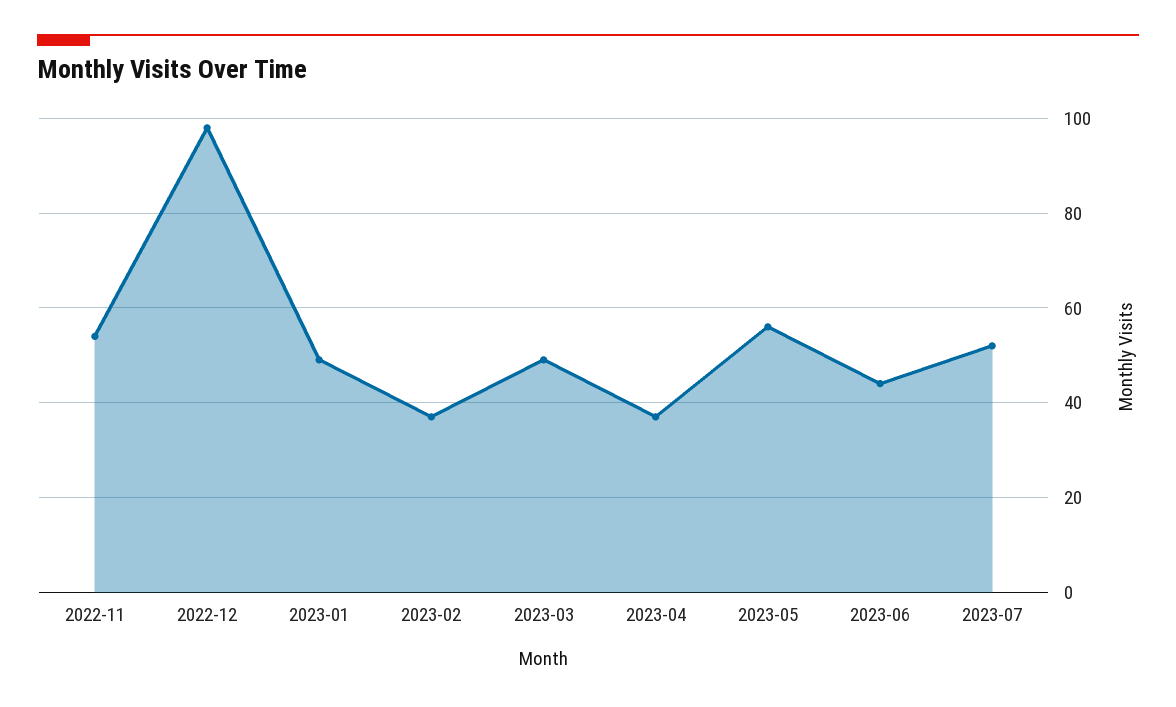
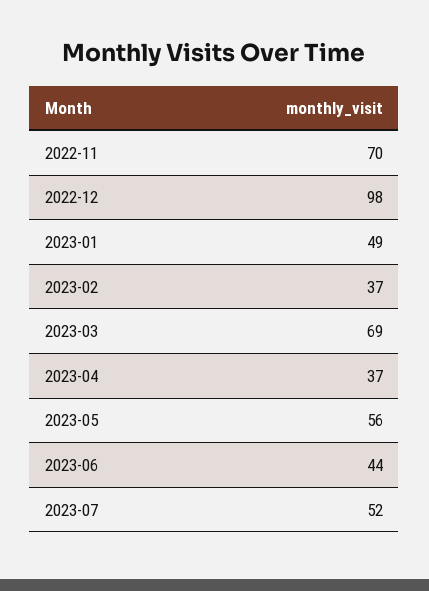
2022-11: 55 -> 70
2023-03: 50 -> 69

